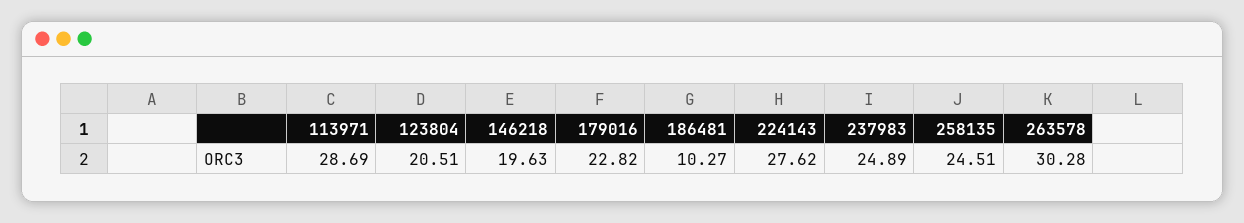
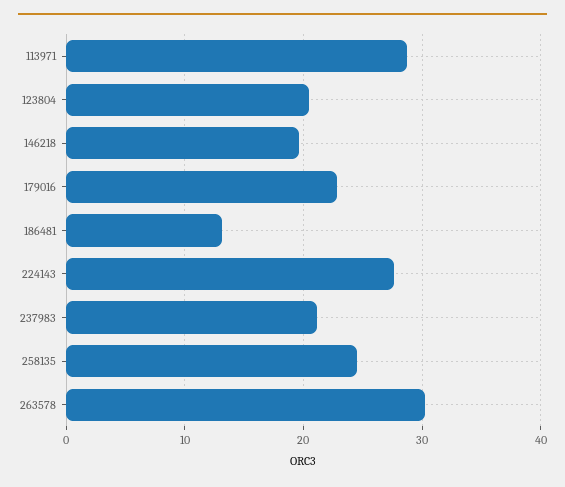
186481: 10.27 -> 13
237983: 24.89 -> 21

